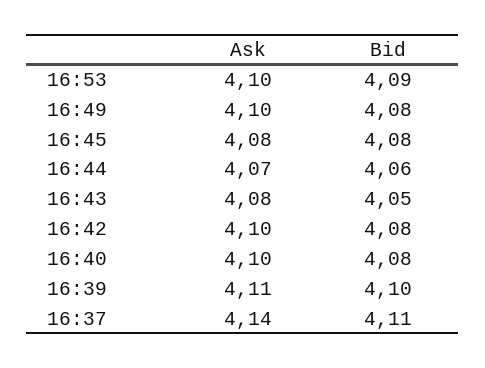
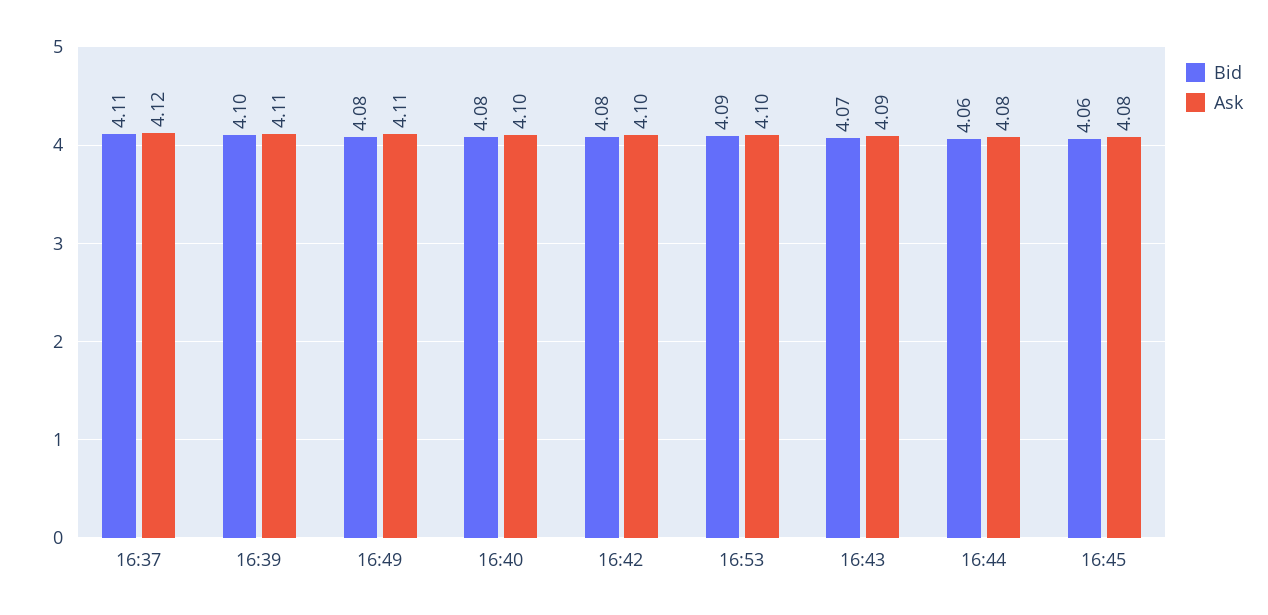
Ask, 16:49: 4.1 -> 4.11
Bid, 16:45: 4.08 -> 4.06
Ask, 16:44: 4.07 -> 4.08
Ask, 16:43: 4.08 -> 4.09
Bid, 16:43: 4.05 -> 4.07
Ask, 16:37: 4.14 -> 4.12

